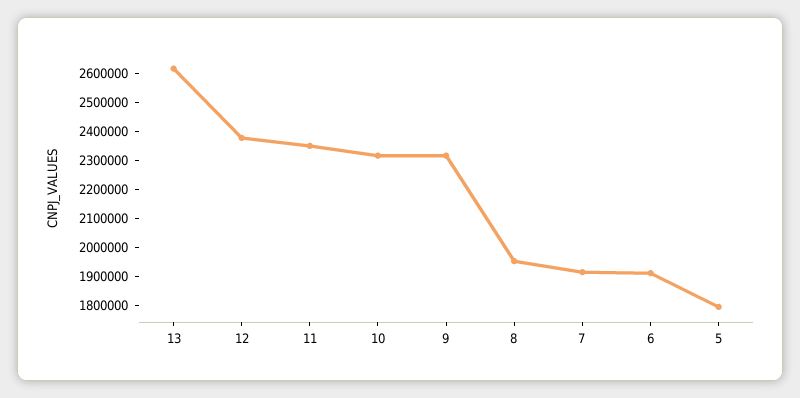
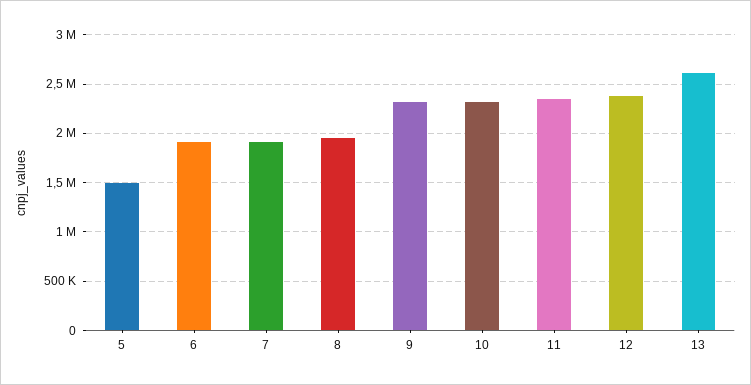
5: 1800000 -> 1500000

